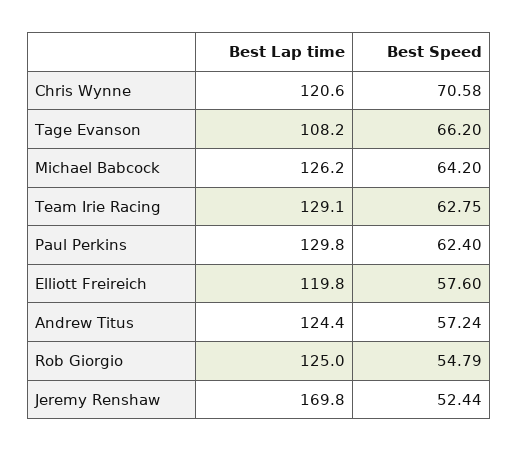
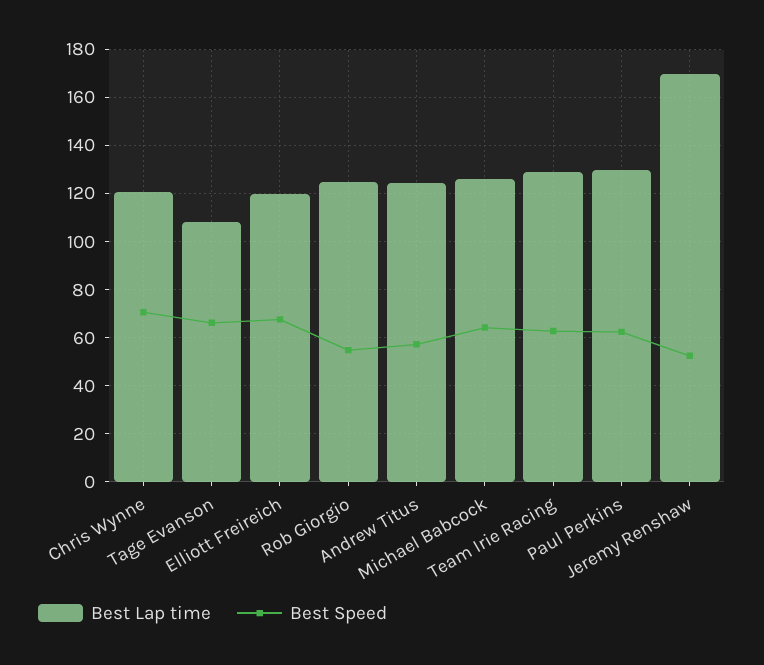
Best Speed, Elliott Freireich: 57.6 -> 67.5

